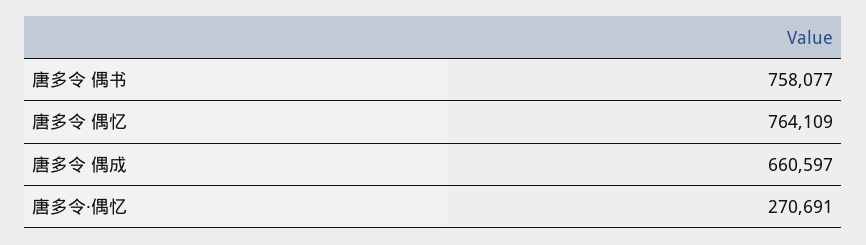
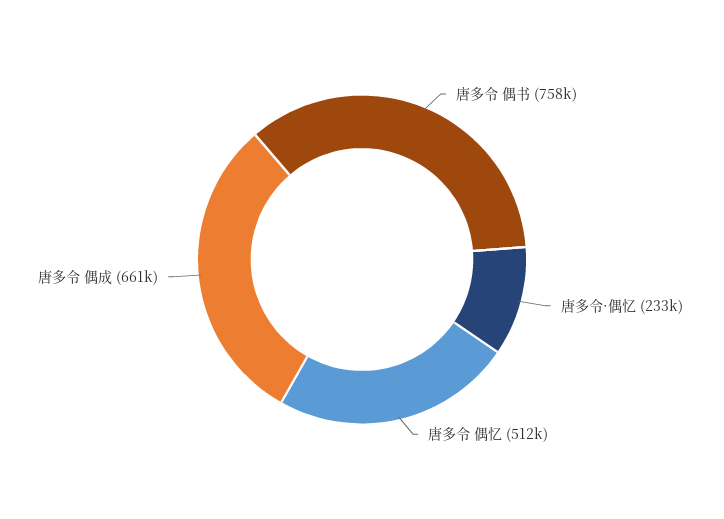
唐多令 偶忆: 764109 -> 512000
唐多令·偶忆: 270691 -> 233000

